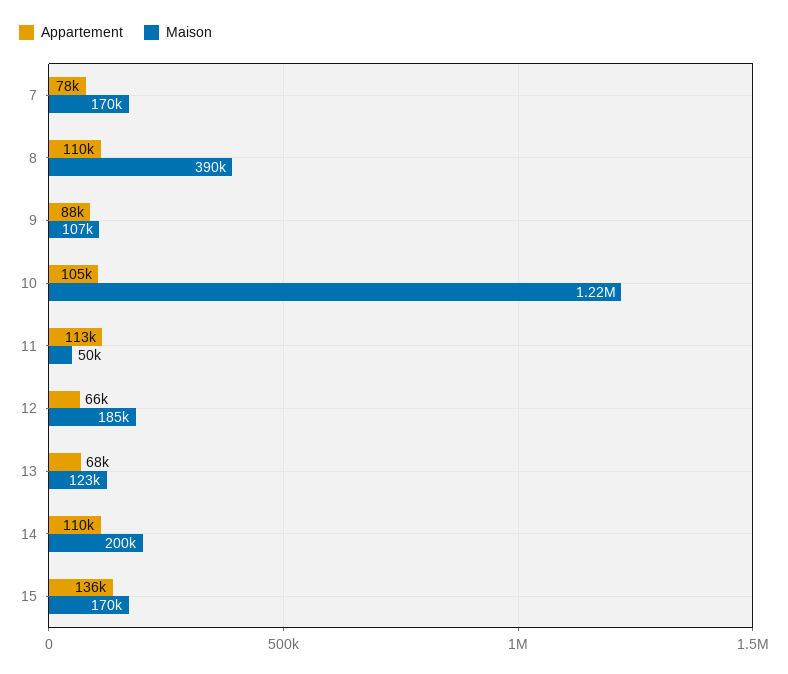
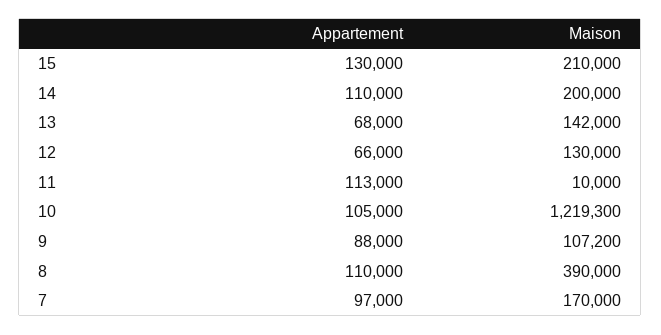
Appartement, 7: 78000 -> 97000
Maison, 11: 50000 -> 10000
Maison, 12: 185000 -> 130000
Maison, 13: 123000 -> 142000
Appartement, 15: 136000 -> 130000
Maison, 15: 170000 -> 210000

